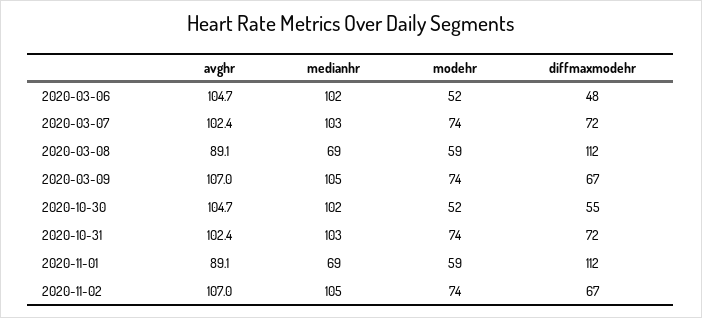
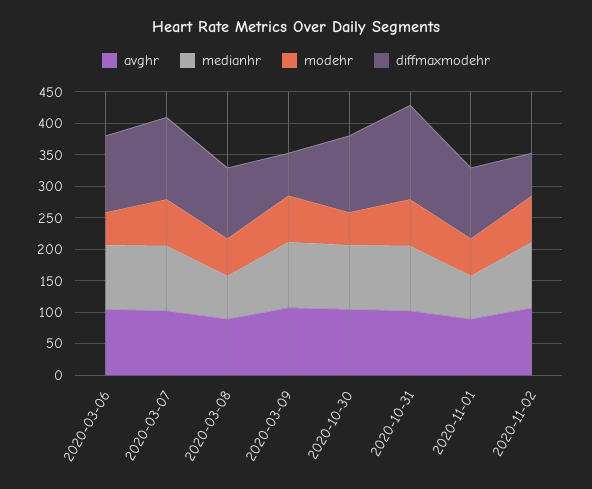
diffmaxmodehr, 2020-03-06: 48 -> 125
diffmaxmodehr, 2020-03-07: 72 -> 125
diffmaxmodehr, 2020-10-30: 55 -> 125
diffmaxmodehr, 2020-10-31: 72 -> 150

